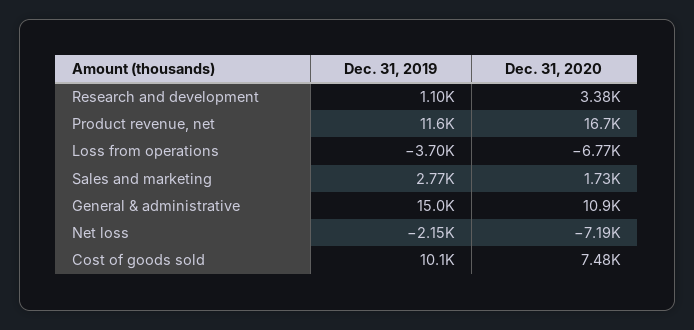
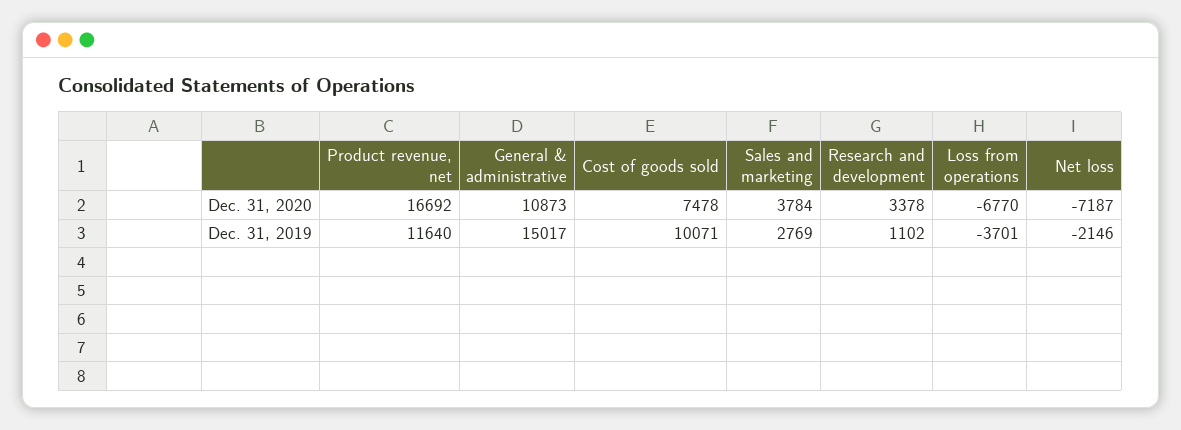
Dec. 31, 2020, Sales and marketing: 1730 -> 3784

